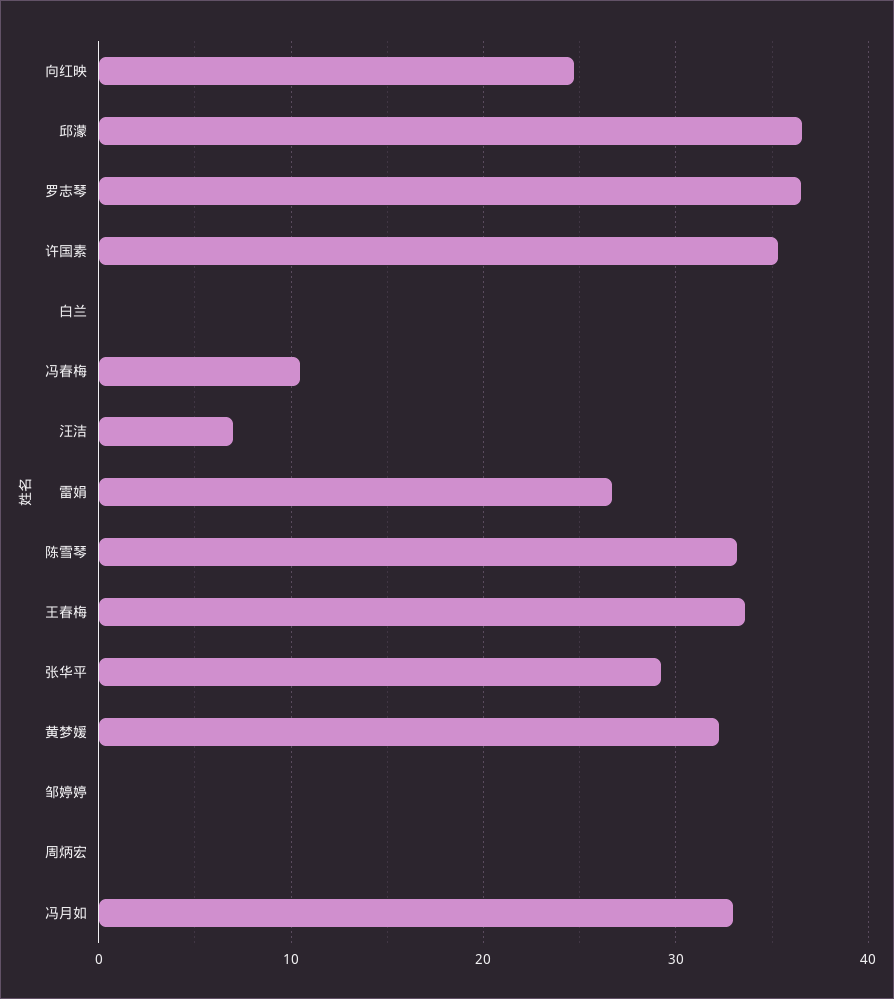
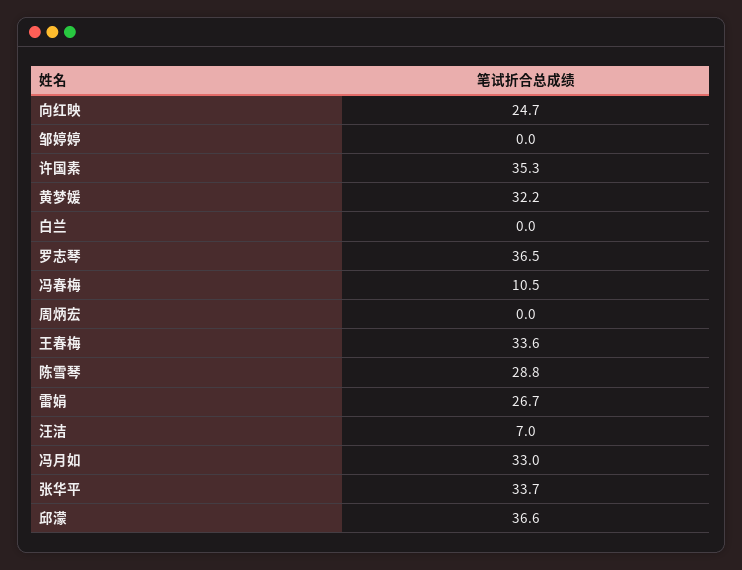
陈雪琴: 33 -> 28.8
张华平: 29 -> 33.7

